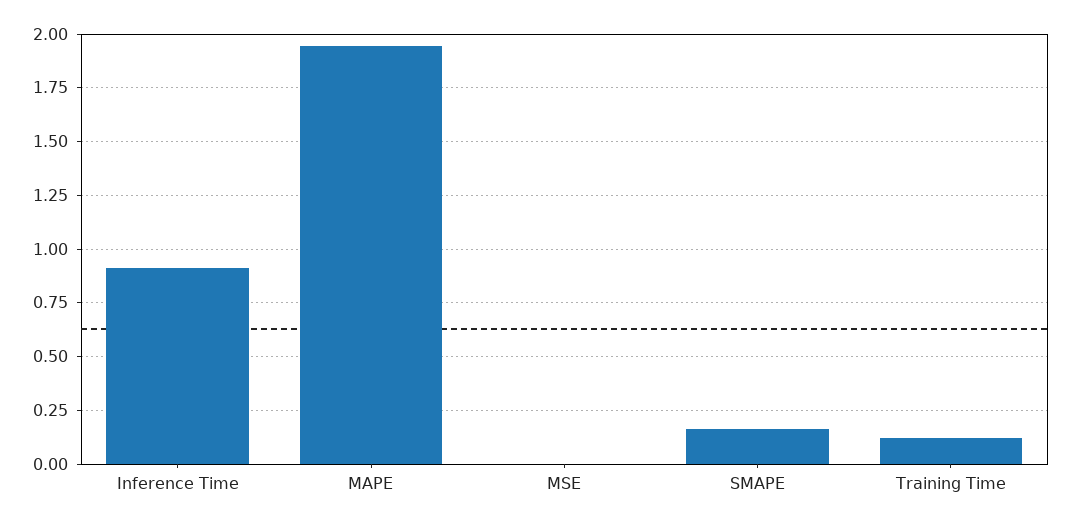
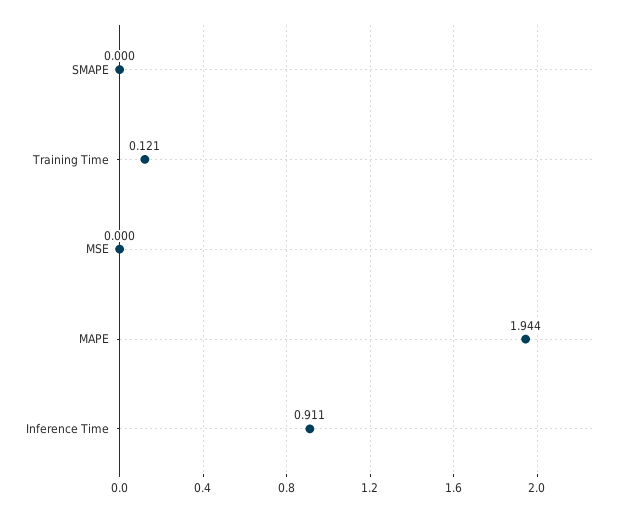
SMAPE: 0.15 -> 0

